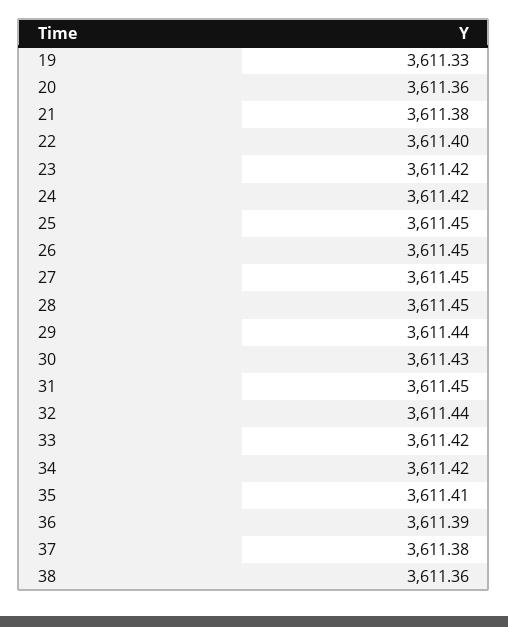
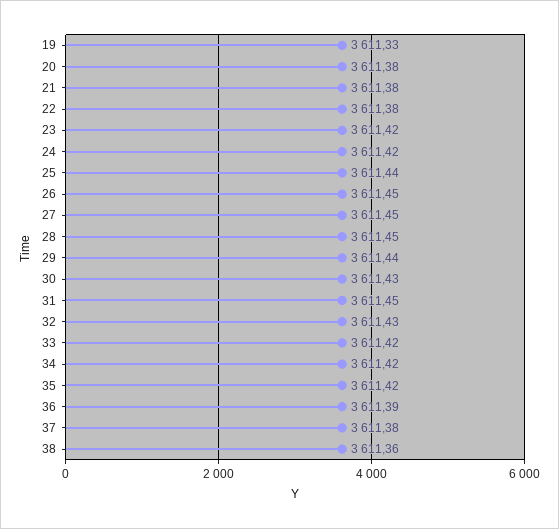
20: 3611.36 -> 3611.38
22: 3611.4 -> 3611.38
25: 3611.45 -> 3611.44
32: 3611.44 -> 3611.43
35: 3611.41 -> 3611.42

